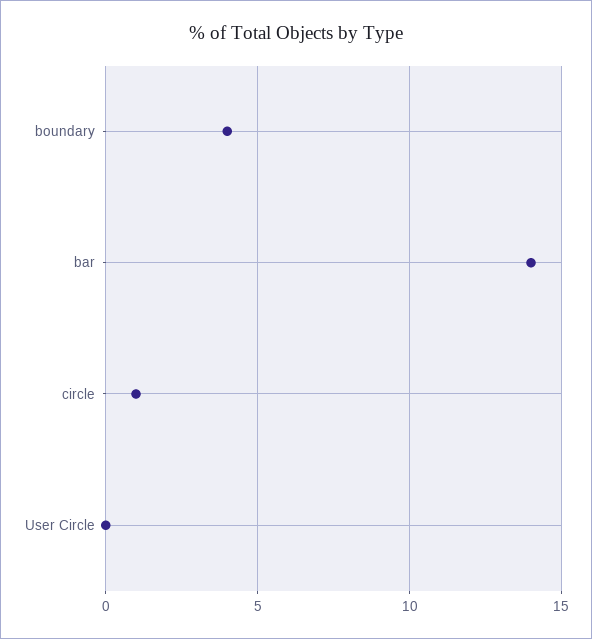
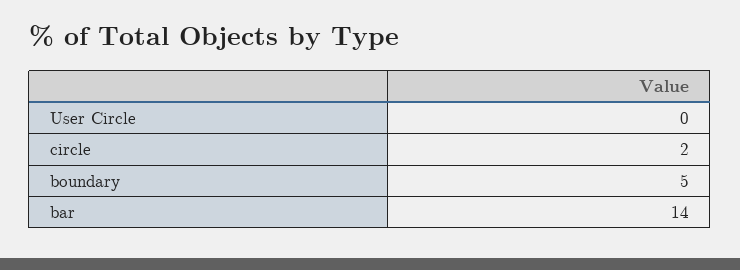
boundary: 4 -> 5
circle: 1 -> 2

